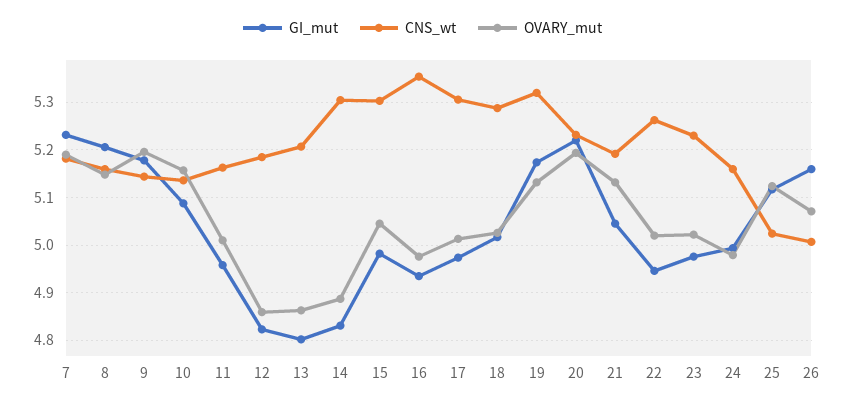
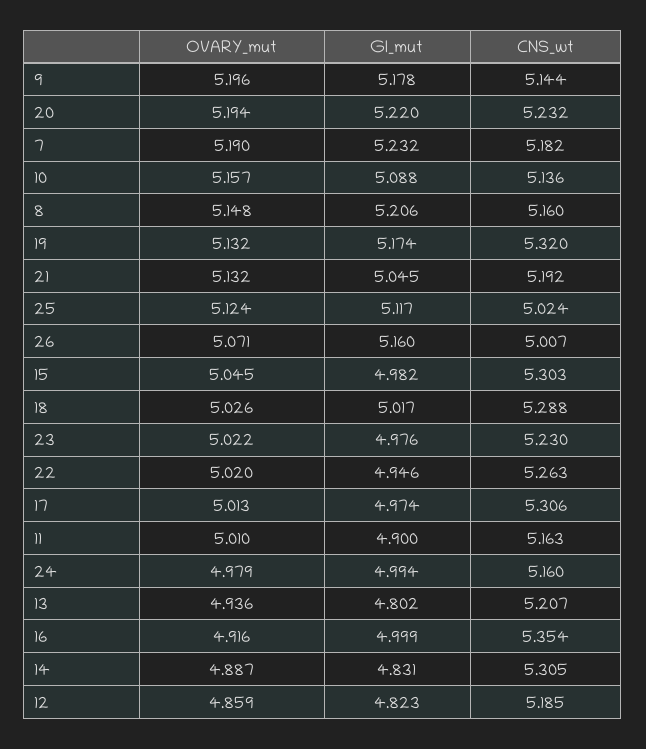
GI_mut, 11: 4.96 -> 4.9
OVARY_mut, 13: 4.86 -> 4.936
GI_mut, 16: 4.94 -> 4.999
OVARY_mut, 16: 4.98 -> 4.916

